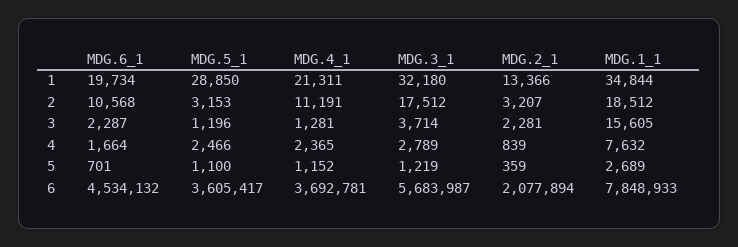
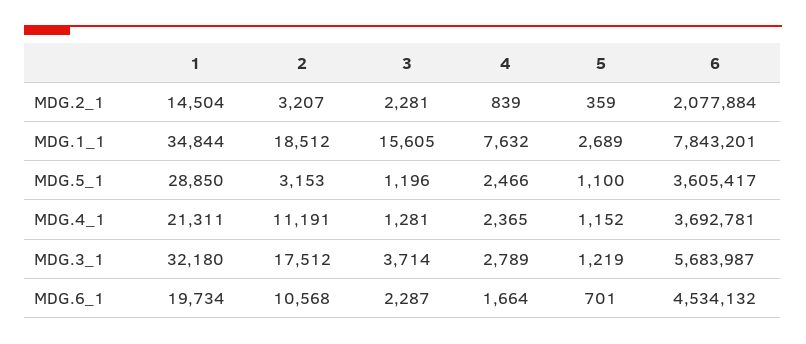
MDG.2_1, 1: 13366 -> 14504
MDG.2_1, 6: 2077894 -> 2077884
MDG.1_1, 6: 7848933 -> 7843201

